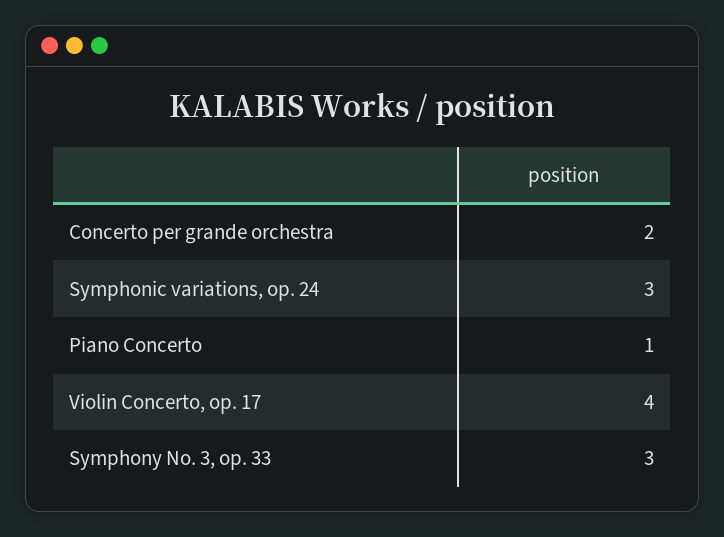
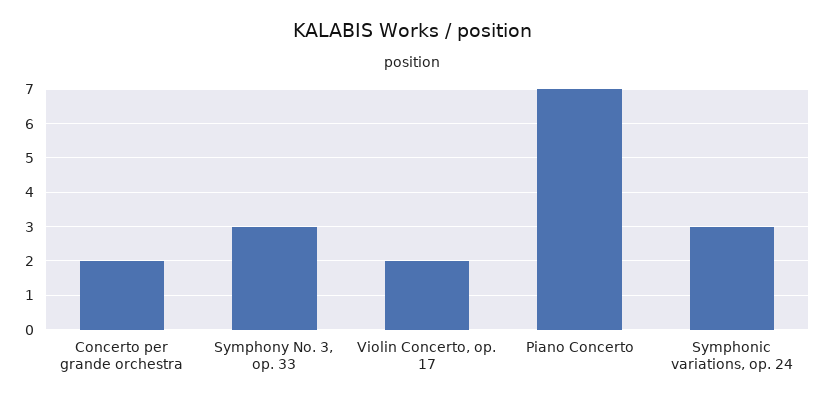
Piano Concerto: 1 -> 7
Violin Concerto, op. 17: 4 -> 2

